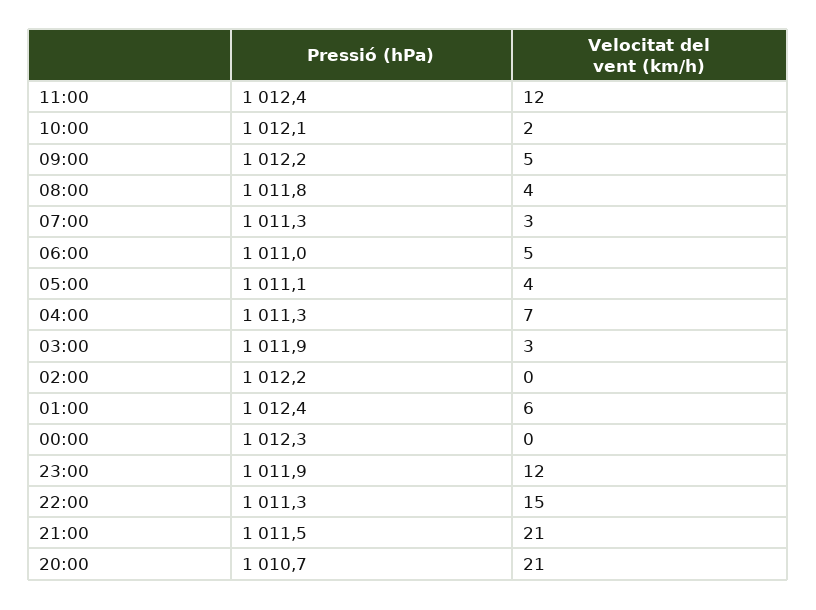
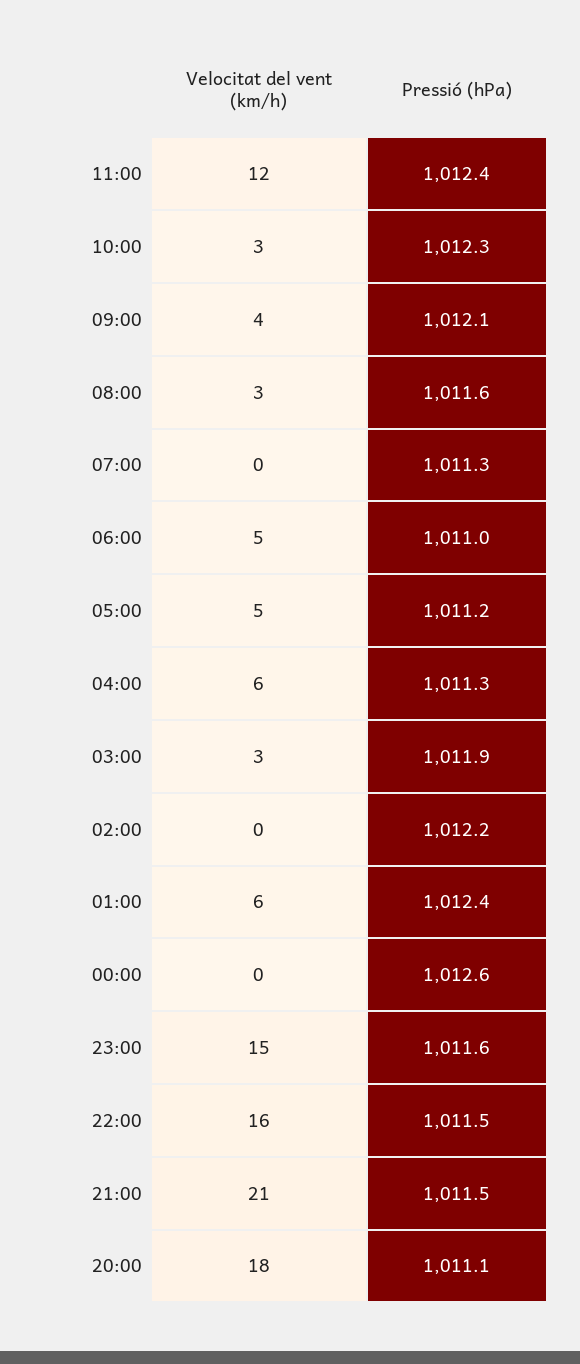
Pressió (hPa), 10:00: 1012.1 -> 1012.3
Velocitat del vent (km/h), 10:00: 2 -> 3
Pressió (hPa), 09:00: 1012.2 -> 1012.1
Velocitat del vent (km/h), 09:00: 5 -> 4
Pressió (hPa), 08:00: 1011.8 -> 1011.6
Velocitat del vent (km/h), 08:00: 4 -> 3
Velocitat del vent (km/h), 07:00: 3 -> 0
Pressió (hPa), 05:00: 1011.1 -> 1011.2
Velocitat del vent (km/h), 05:00: 4 -> 5
Velocitat del vent (km/h), 04:00: 7 -> 6
Pressió (hPa), 00:00: 1012.3 -> 1012.6
Pressió (hPa), 23:00: 1011.9 -> 1011.6
Velocitat del vent (km/h), 23:00: 12 -> 15
Pressió (hPa), 22:00: 1011.3 -> 1011.5
Velocitat del vent (km/h), 22:00: 15 -> 16
Pressió (hPa), 20:00: 1010.7 -> 1011.1
Velocitat del vent (km/h), 20:00: 21 -> 18

